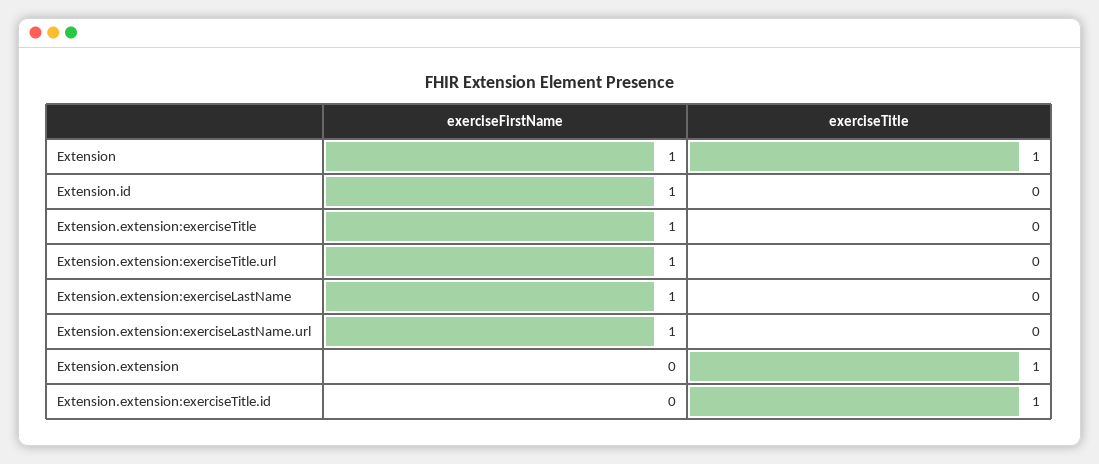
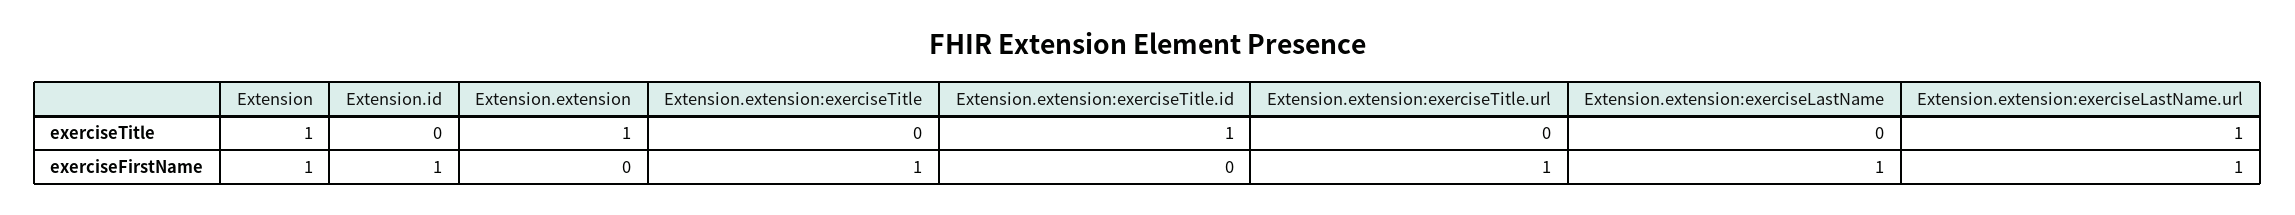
exerciseTitle, Extension.extension:exerciseLastName.url: 0 -> 1

